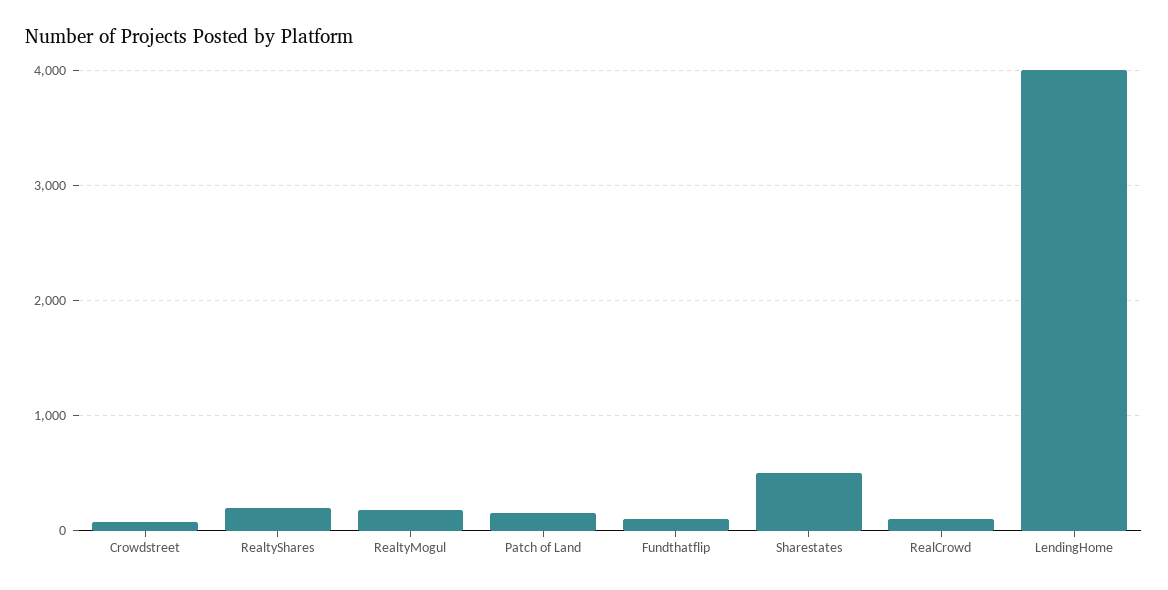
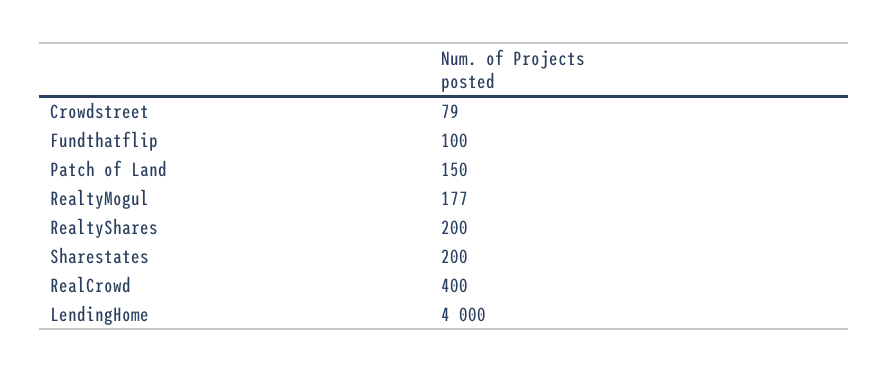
Sharestates: 500 -> 200
RealCrowd: 100 -> 400

